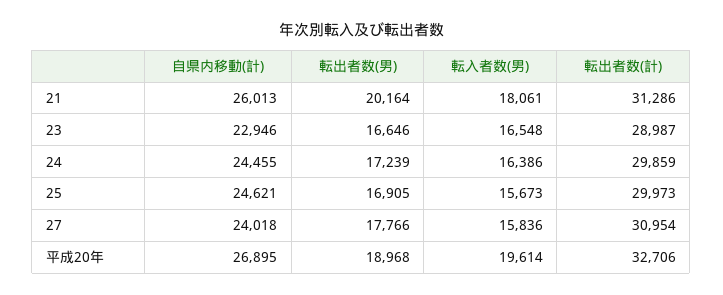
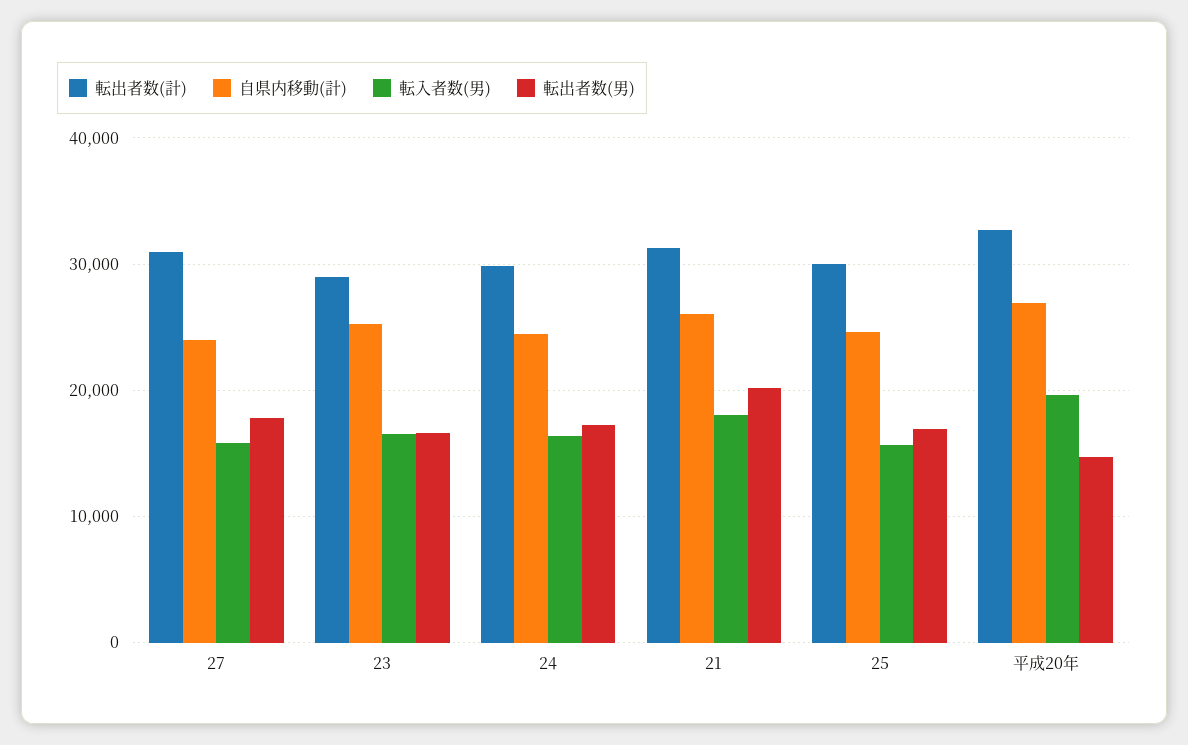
自県内移動(計), 23: 22946 -> 25000
転出者数(男), 平成20年: 18968 -> 15000

